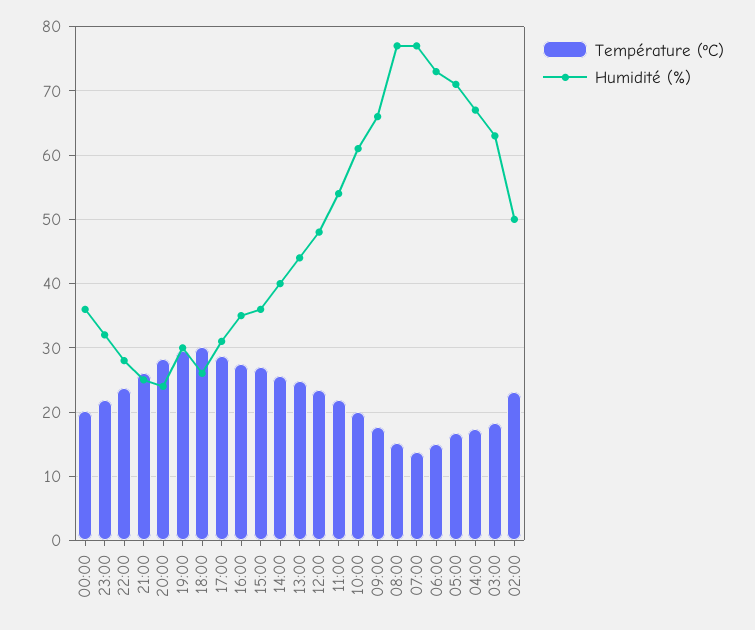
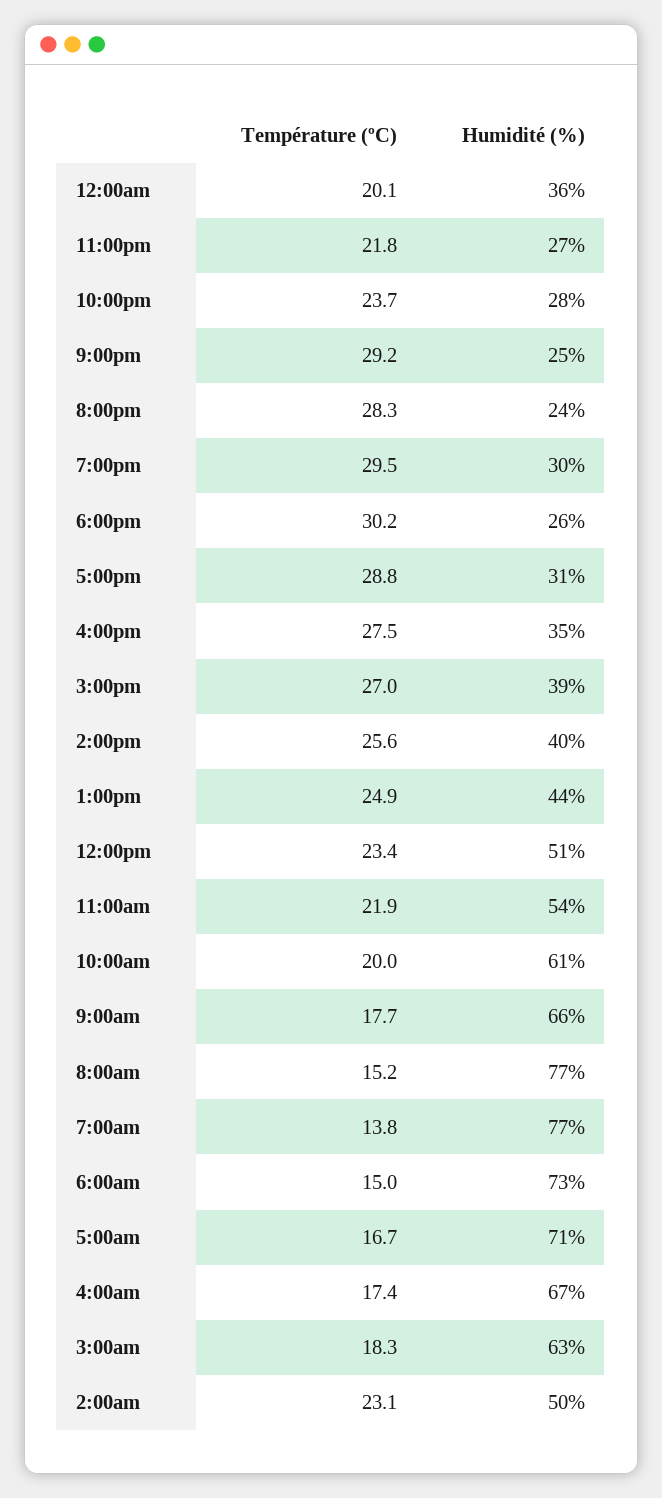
Humidité (%), 23:00: 32 -> 27
Température (ºC), 21:00: 26 -> 29.2
Humidité (%), 15:00: 36 -> 39
Humidité (%), 12:00: 48 -> 51

